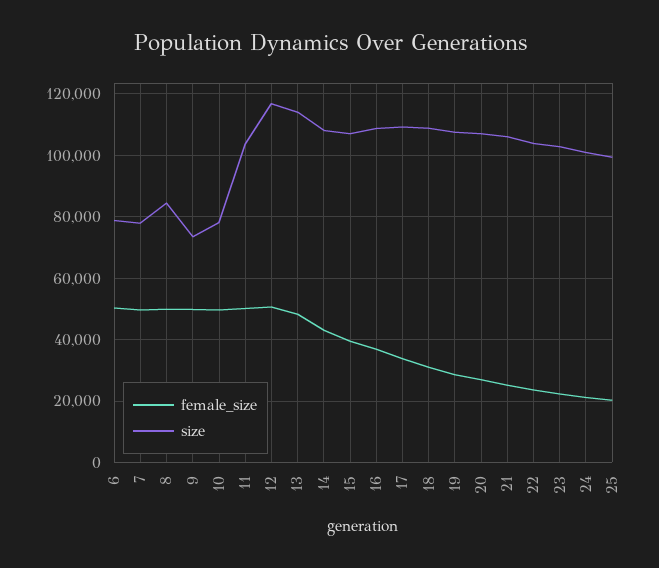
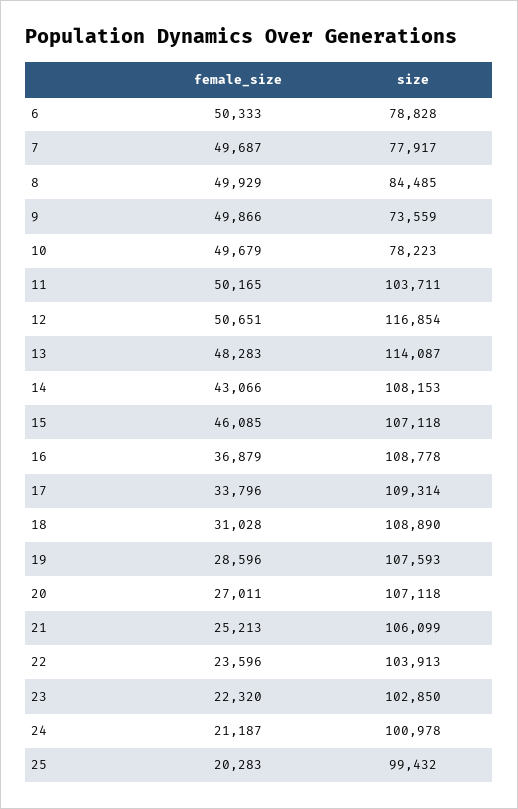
female_size, 15: 40000 -> 46085

